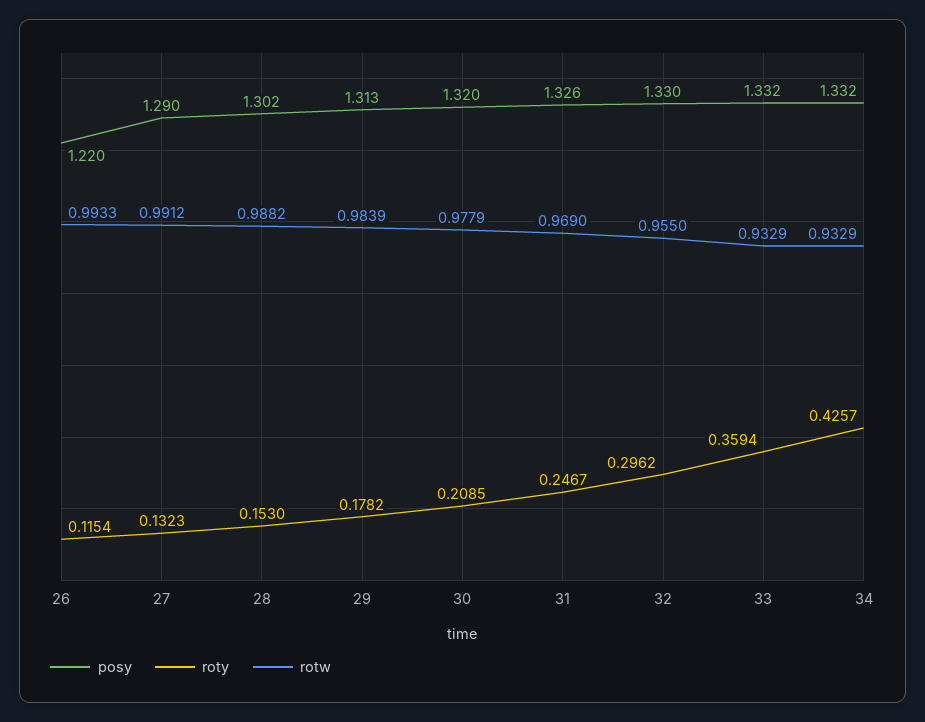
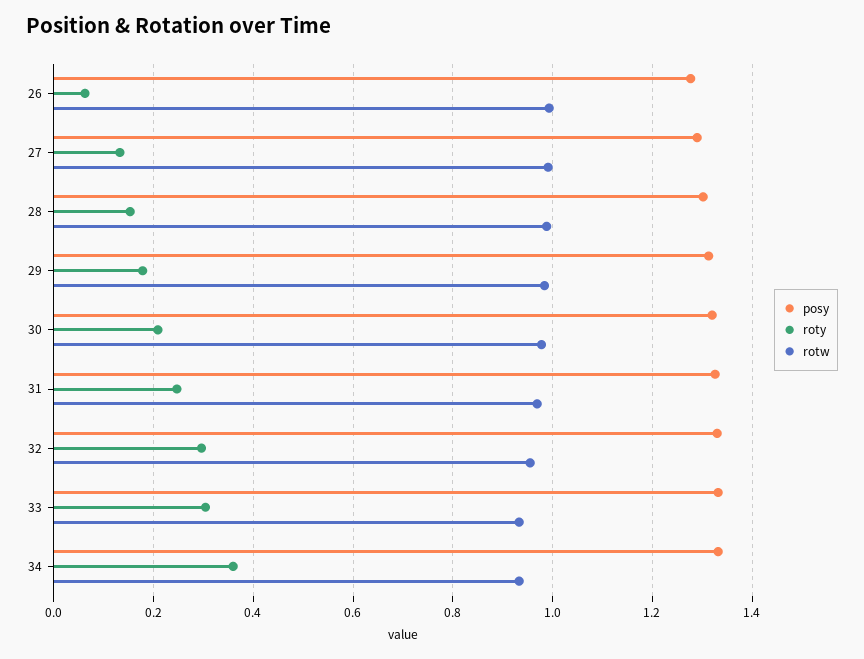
posy, 26: 1.22 -> 1.28
roty, 26: 0.1154 -> 0.06
roty, 33: 0.3594 -> 0.3
roty, 34: 0.4257 -> 0.36

